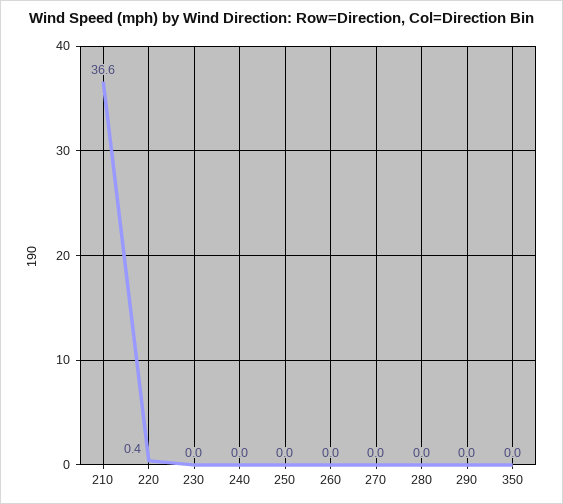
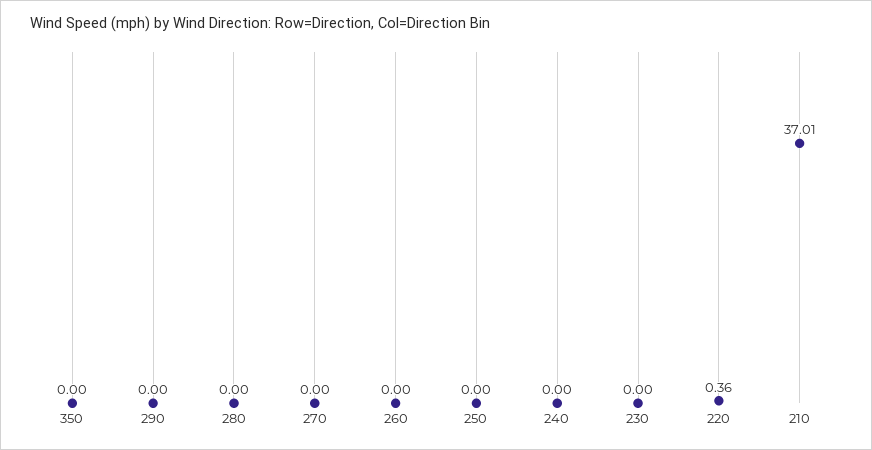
210: 36.6 -> 37.01

